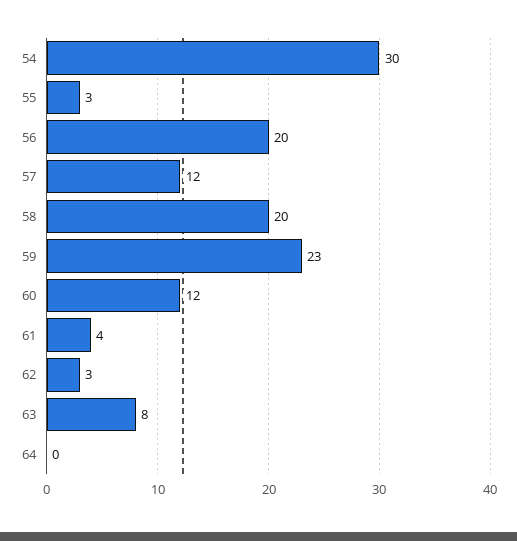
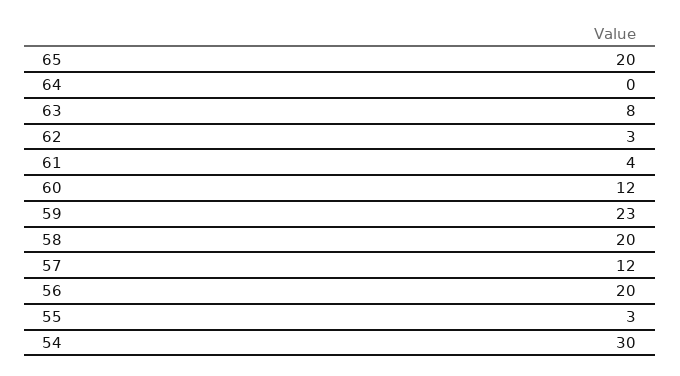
65: none -> 20

